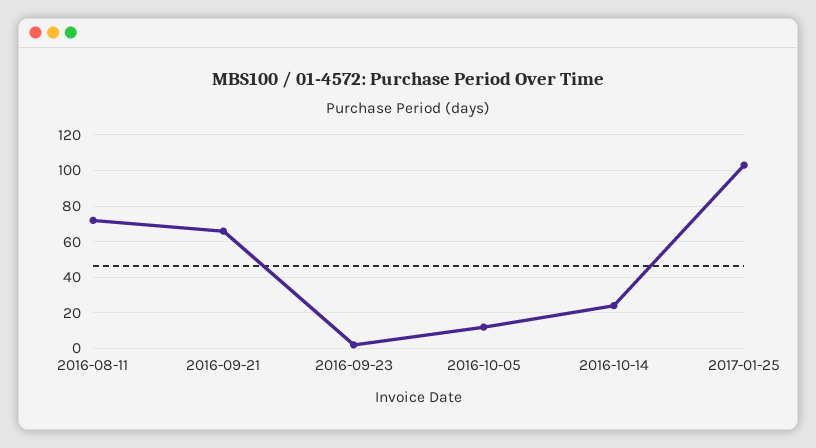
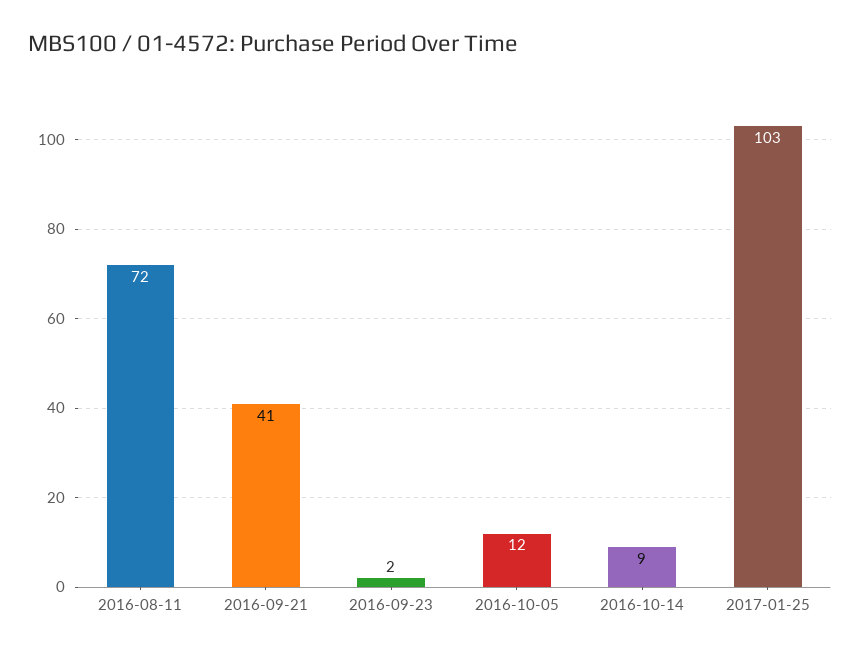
2016-09-21: 65 -> 41
2016-10-14: 25 -> 9

